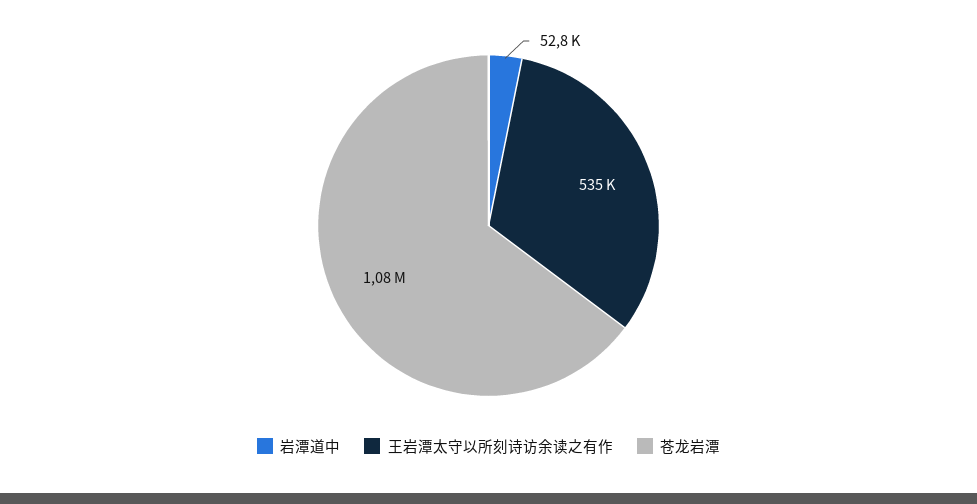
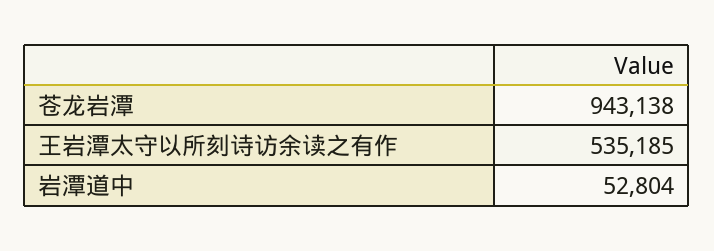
苍龙岩潭: 1080000 -> 943138

